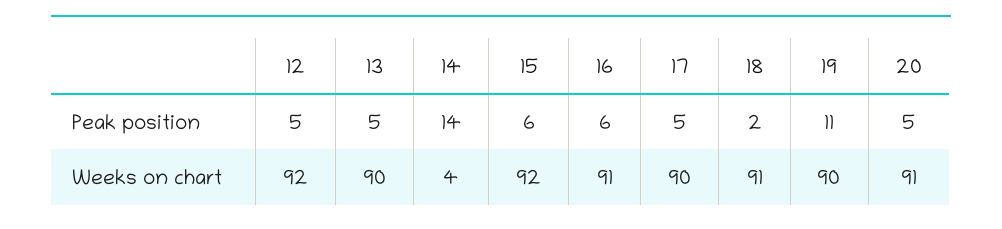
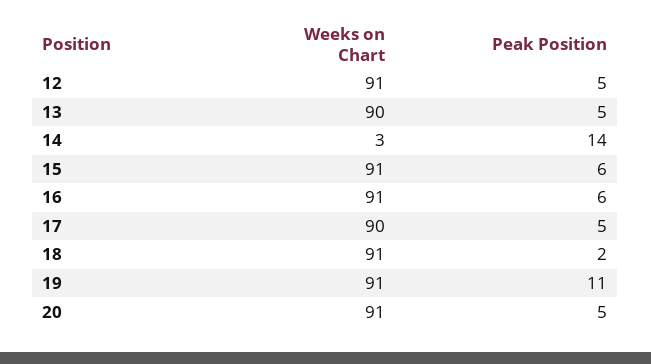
12, Weeks on chart: 92 -> 91
14, Weeks on chart: 4 -> 3
15, Weeks on chart: 92 -> 91
19, Weeks on chart: 90 -> 91

